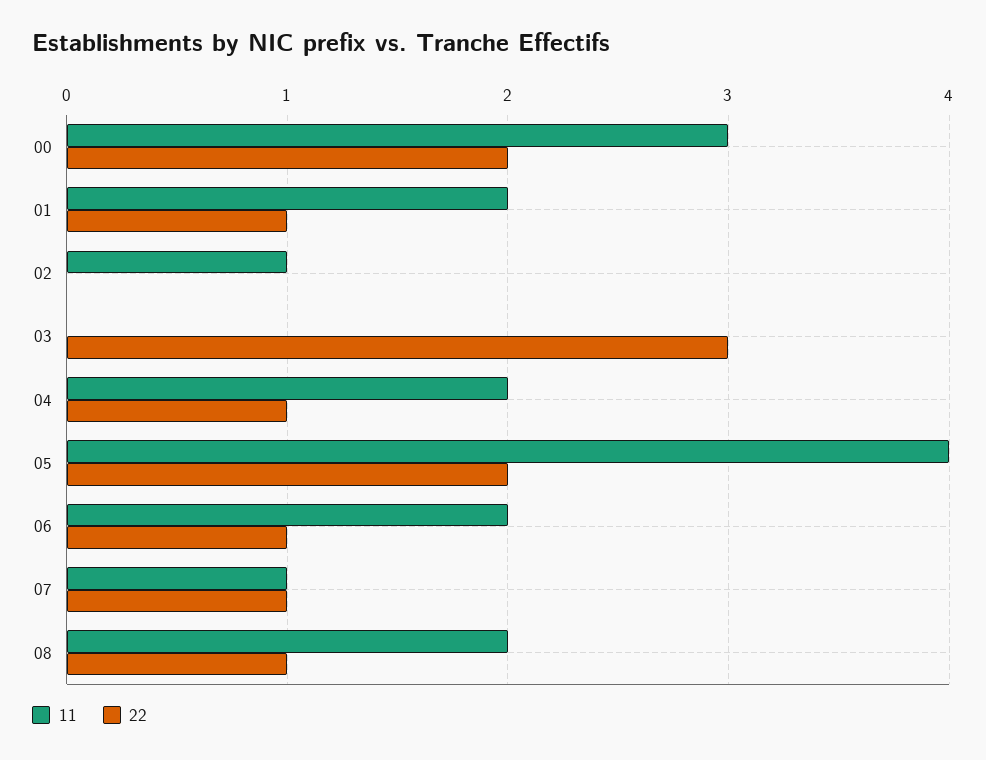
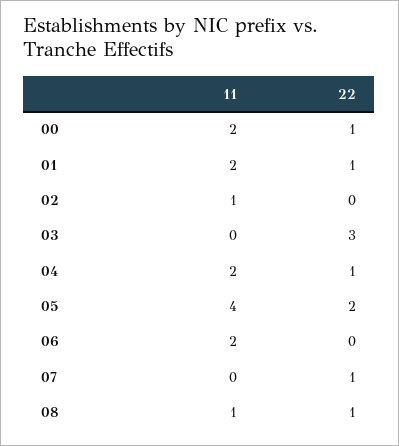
11, 00: 3 -> 2
22, 00: 2 -> 1
22, 06: 1 -> 0
11, 07: 1 -> 0
11, 08: 2 -> 1

